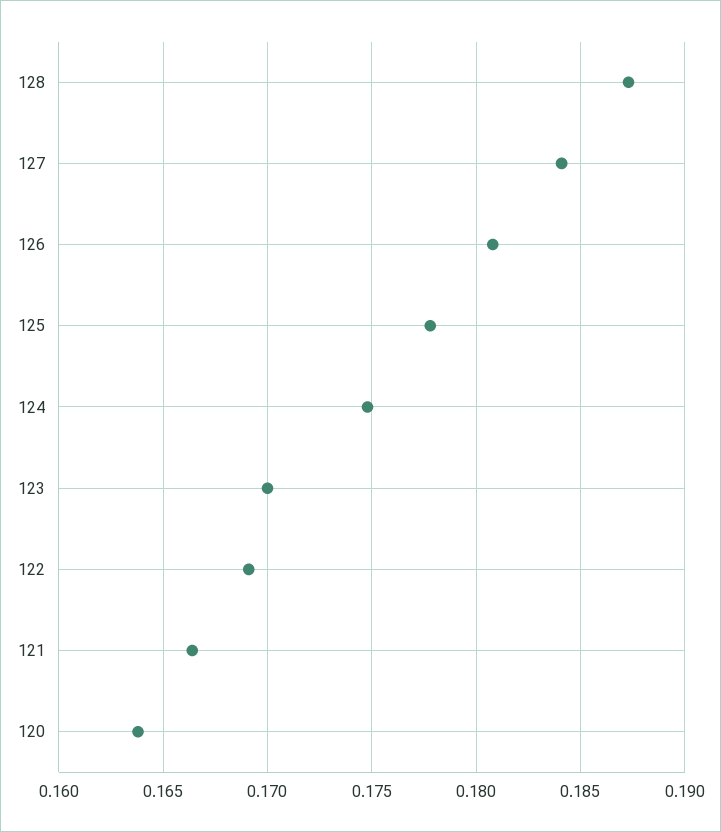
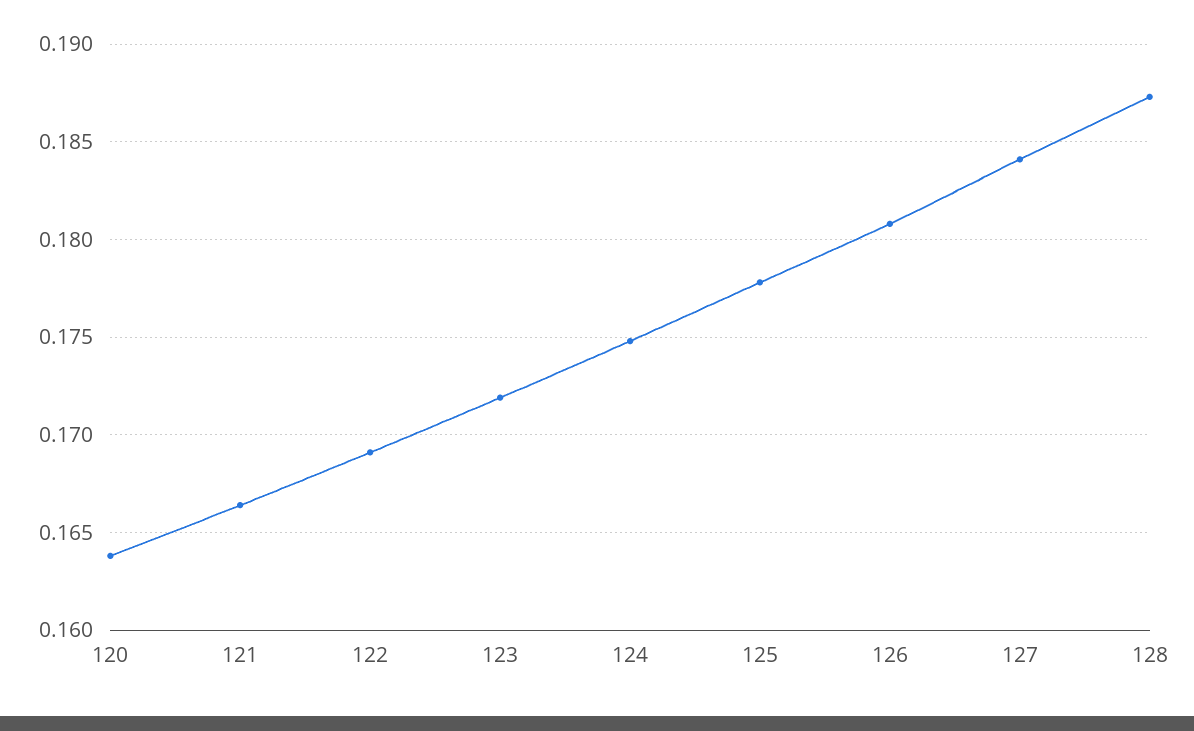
123: 0.17 -> 0.172

